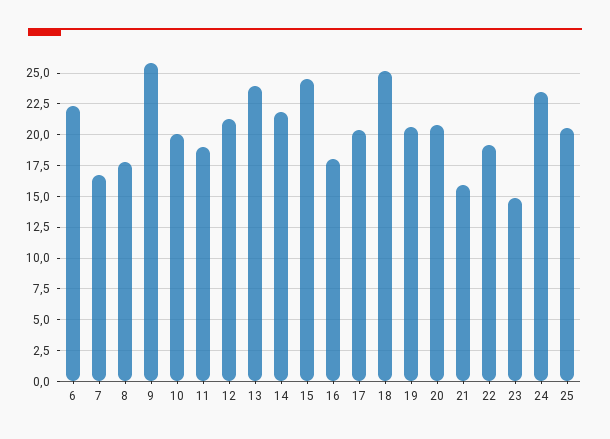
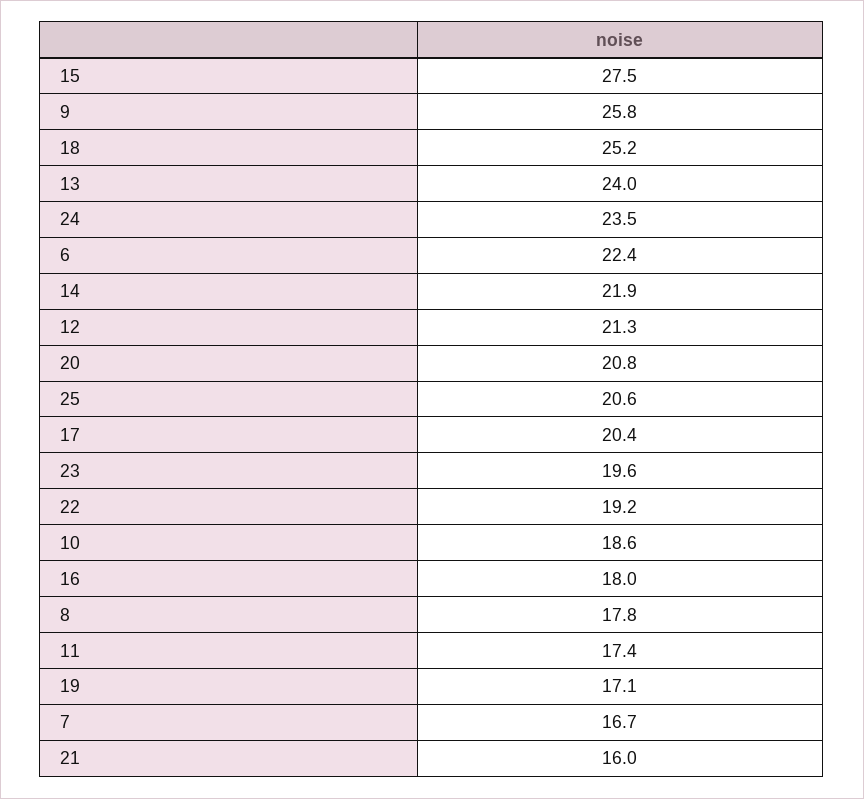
10: 20 -> 18.6
11: 19 -> 17.4
15: 24.5 -> 27.5
19: 20.5 -> 17.1
23: 15 -> 19.6

